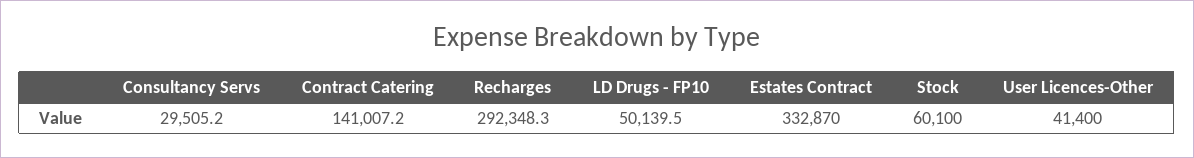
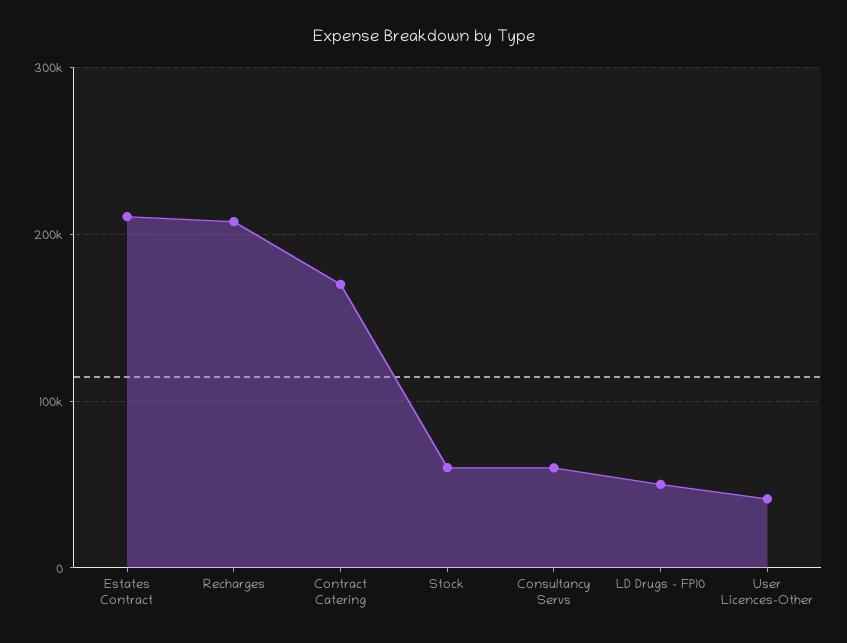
Consultancy Servs: 29505.2 -> 60000
Contract Catering: 141007.2 -> 170000
Recharges: 292348.3 -> 210000
Estates Contract: 332870 -> 210000

